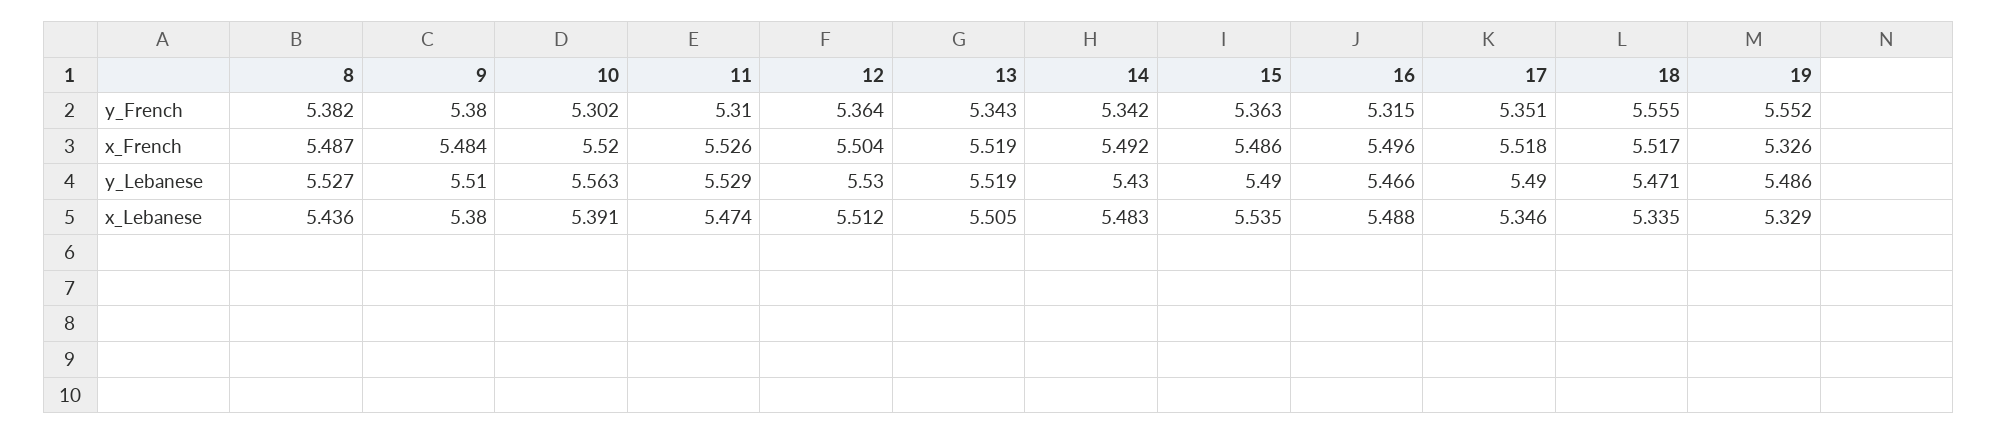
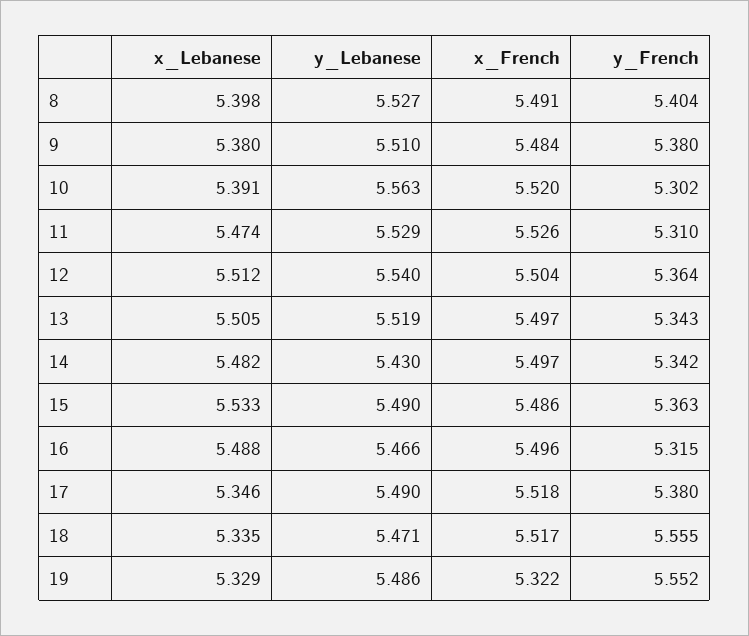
8, y_French: 5.382 -> 5.404
17, y_French: 5.351 -> 5.38
8, x_French: 5.487 -> 5.491
13, x_French: 5.519 -> 5.497
14, x_French: 5.492 -> 5.497
19, x_French: 5.326 -> 5.322
12, y_Lebanese: 5.53 -> 5.54
8, x_Lebanese: 5.436 -> 5.398
14, x_Lebanese: 5.483 -> 5.482
15, x_Lebanese: 5.535 -> 5.533

